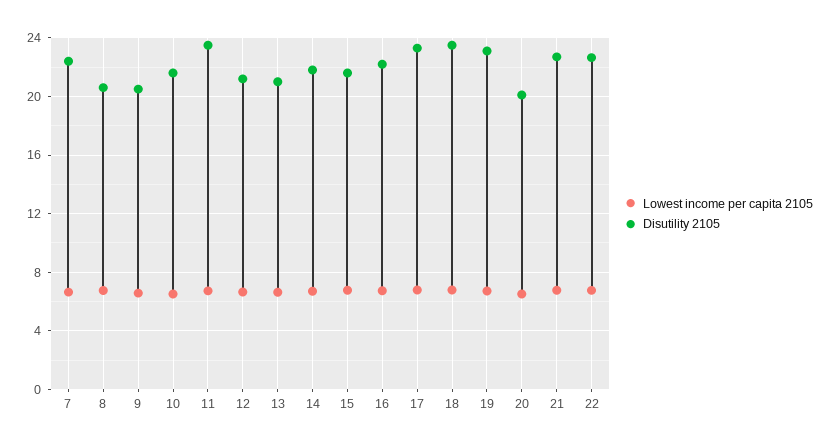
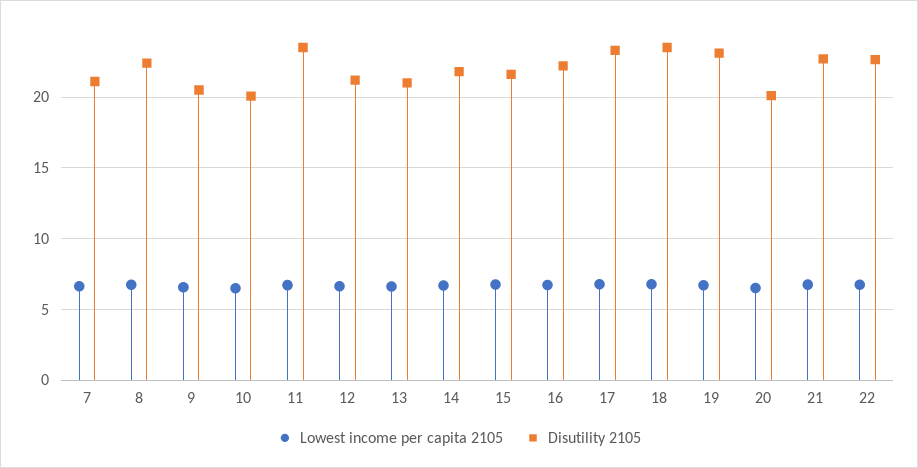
Disutility 2105, 7: 22.5 -> 21
Disutility 2105, 8: 20.5 -> 22.5
Disutility 2105, 10: 21.5 -> 20

